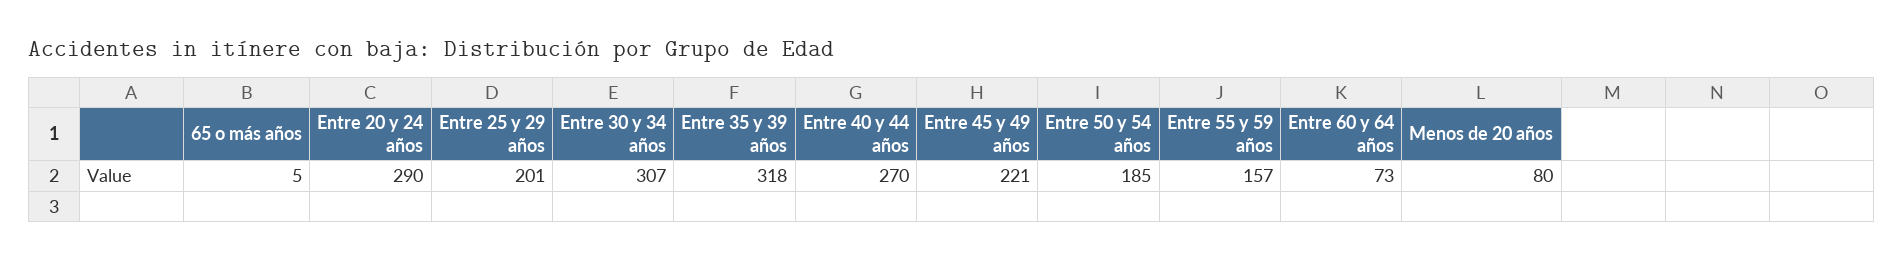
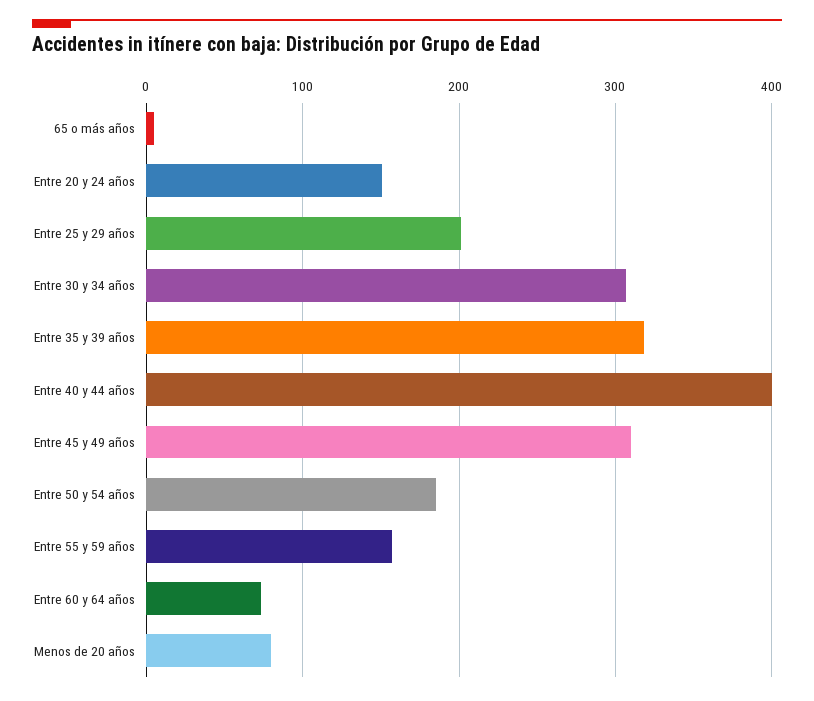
Entre 20 y 24 años: 290 -> 150
Entre 40 y 44 años: 270 -> 400
Entre 45 y 49 años: 221 -> 310

